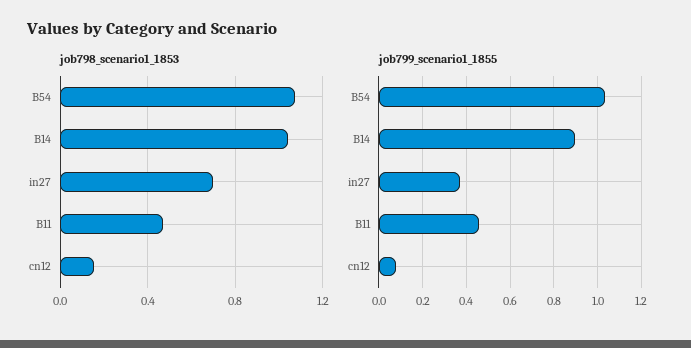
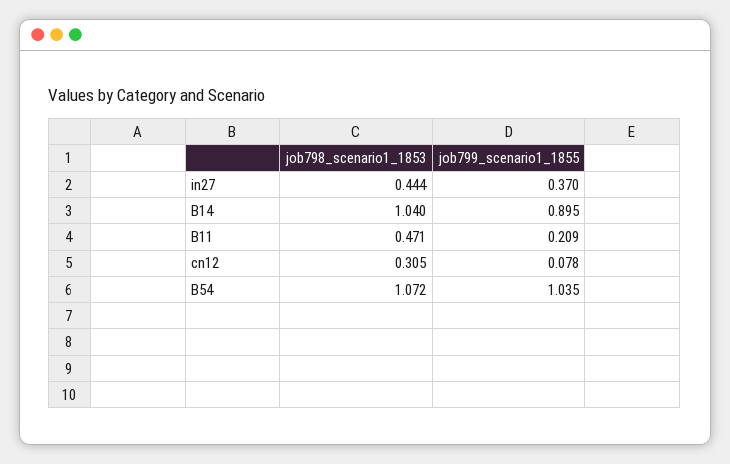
job798_scenario1_1853, in27: 0.7 -> 0.444
job798_scenario1_1853, cn12: 0.15 -> 0.305
job799_scenario1_1855, B11: 0.45 -> 0.209

